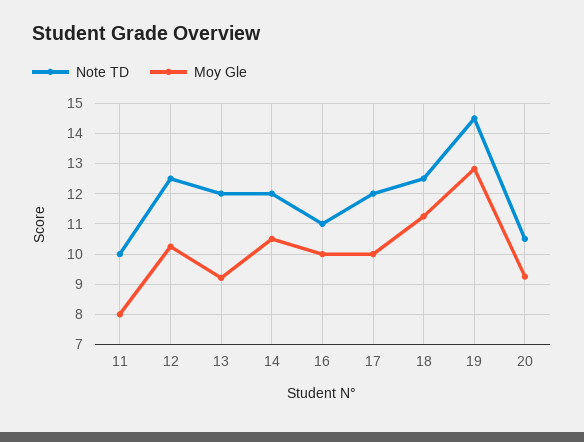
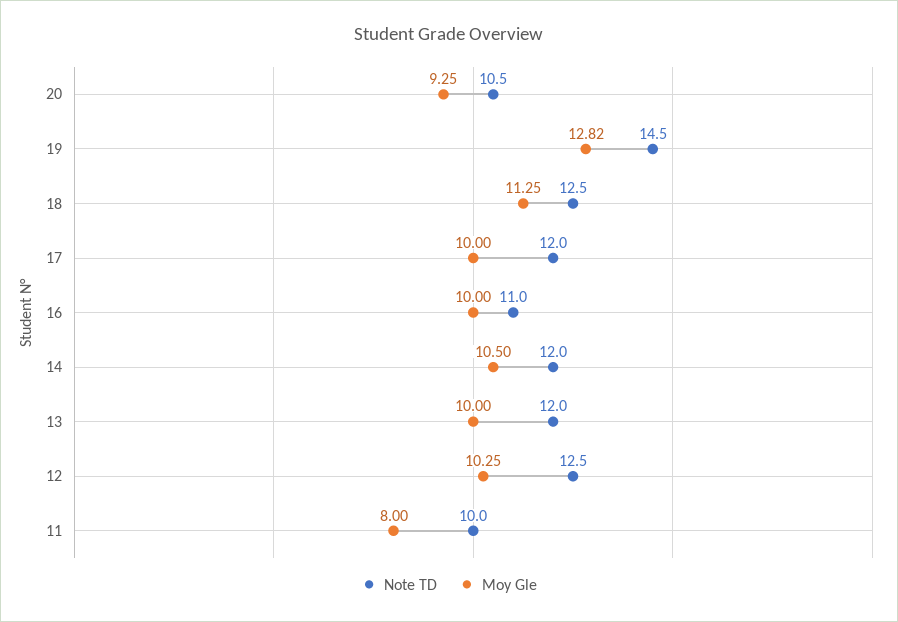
Moy Gle, 13: 9.2 -> 10

